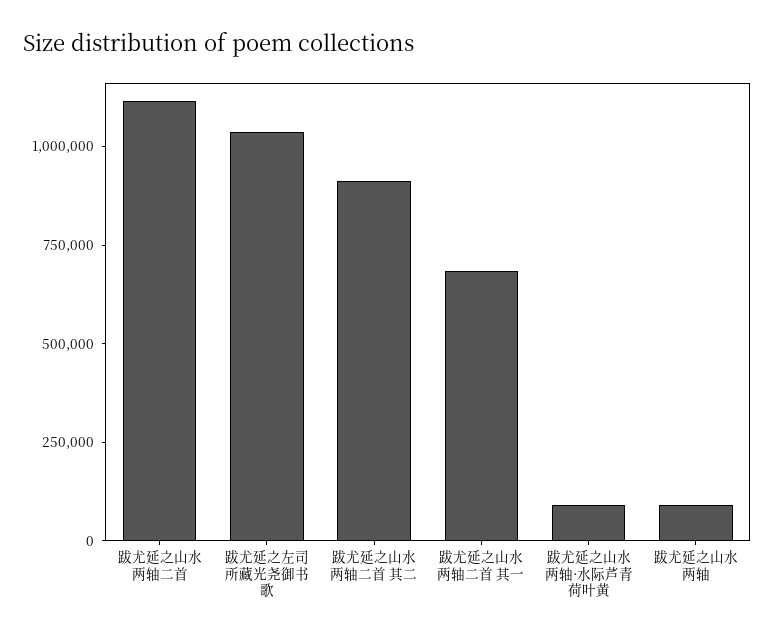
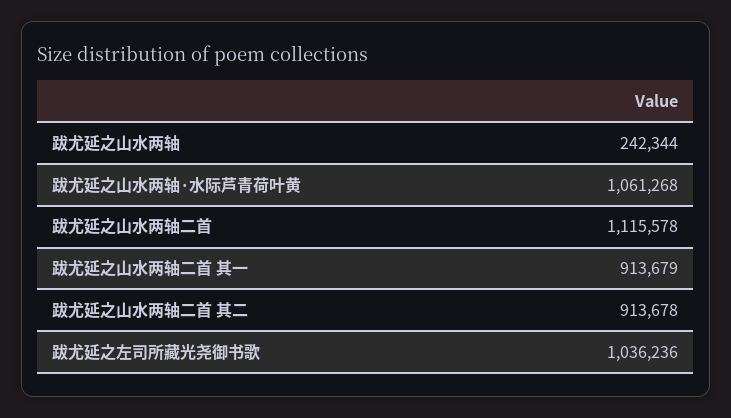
跋尤延之山水两轴二首 其一: 700000 -> 913679
跋尤延之山水两轴·水际芦青荷叶黄: 100000 -> 1061268
跋尤延之山水两轴: 100000 -> 242344

